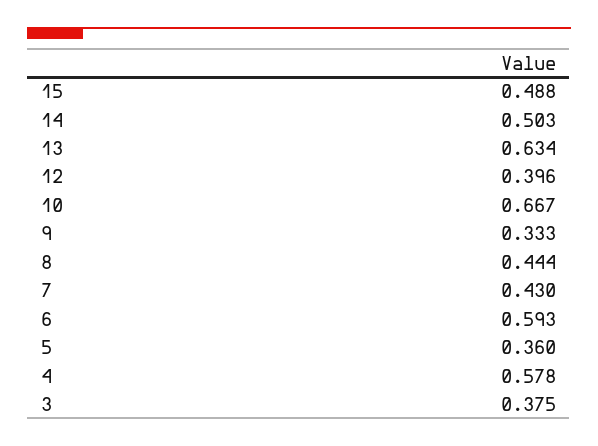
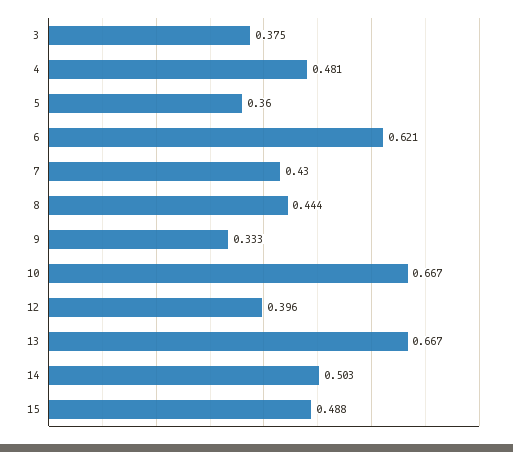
13: 0.634 -> 0.667
6: 0.593 -> 0.621
4: 0.578 -> 0.481

